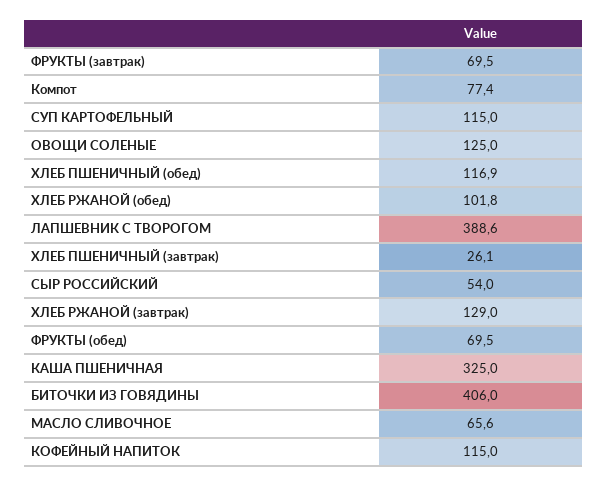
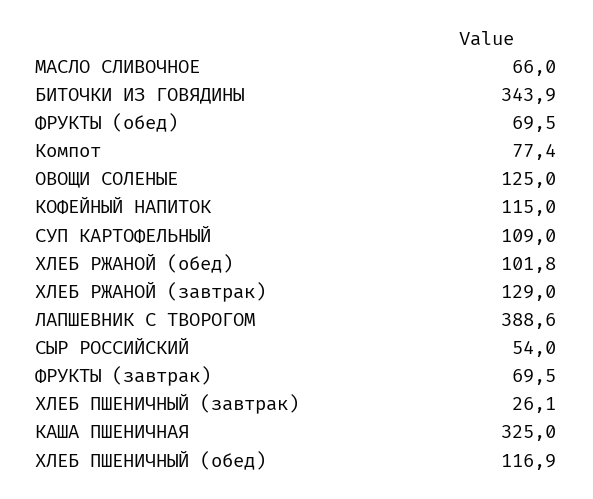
СУП КАРТОФЕЛЬНЫЙ: 115 -> 109
БИТОЧКИ ИЗ ГОВЯДИНЫ: 406 -> 343.9
МАСЛО СЛИВОЧНОЕ: 65.6 -> 66

